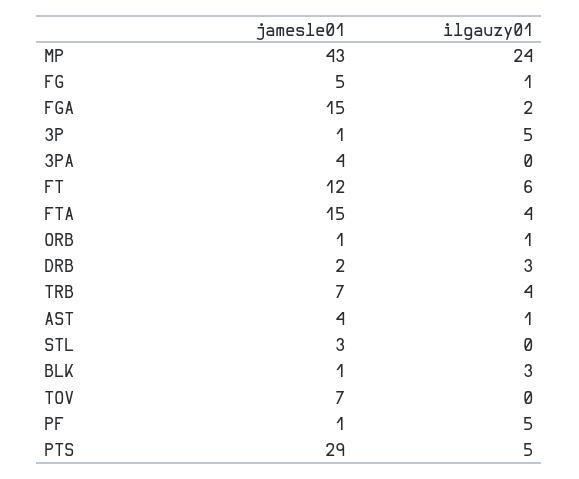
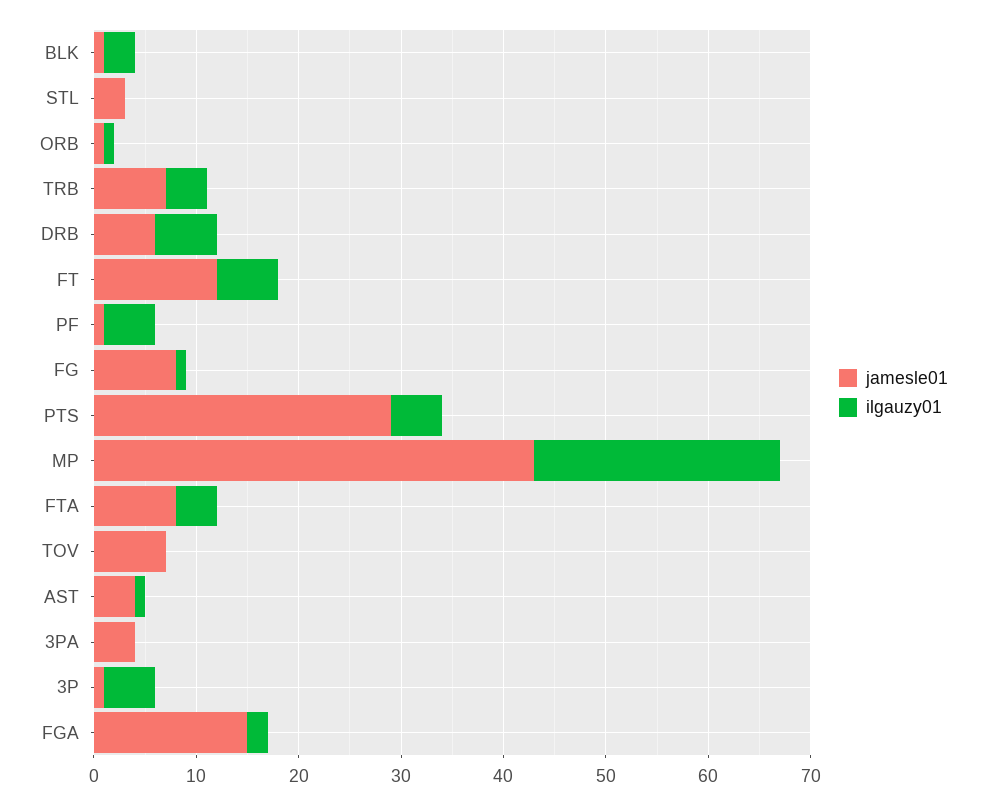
jamesle01, FG: 5 -> 8
jamesle01, FTA: 15 -> 8
jamesle01, DRB: 2 -> 6
ilgauzy01, DRB: 3 -> 6

